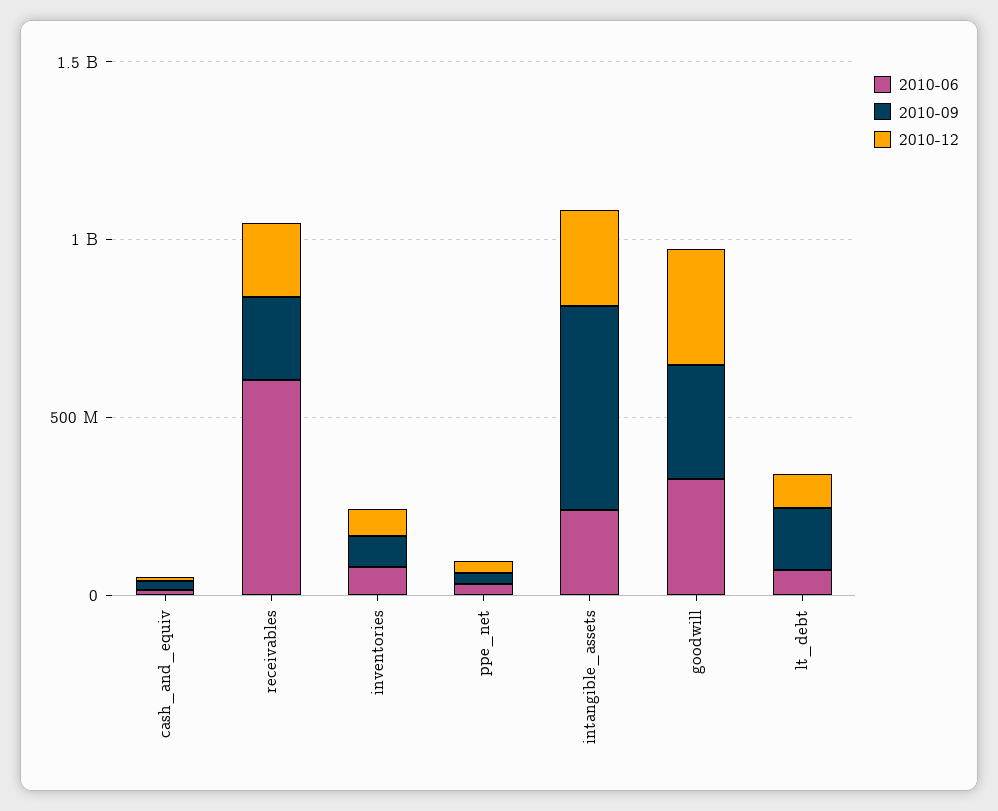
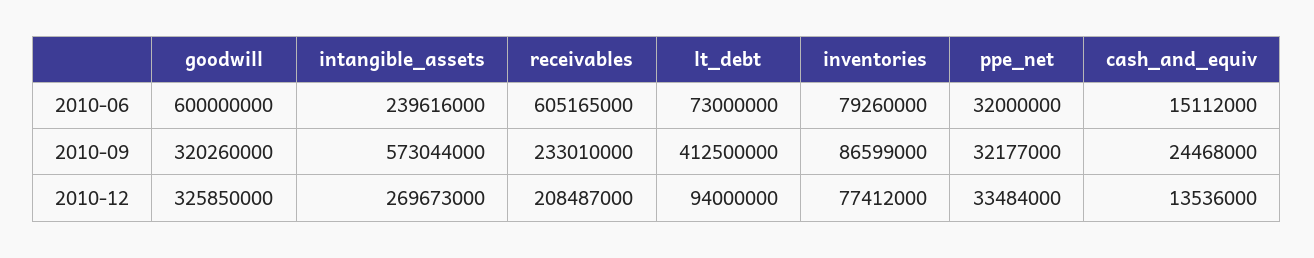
2010-06, goodwill: 300000000 -> 600000000
2010-09, lt_debt: 200000000 -> 412500000

